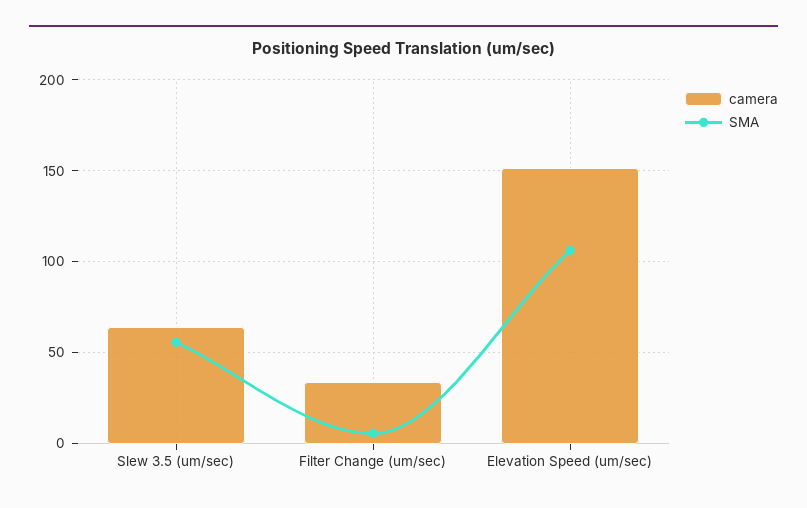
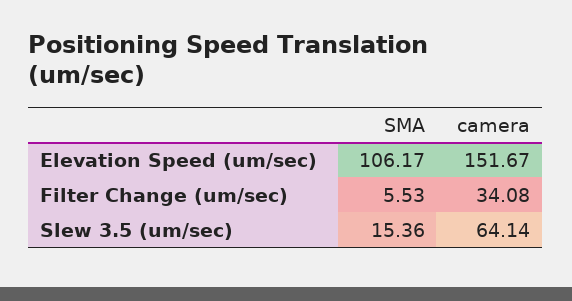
SMA, Slew 3.5 (um/sec): 55 -> 15.36

